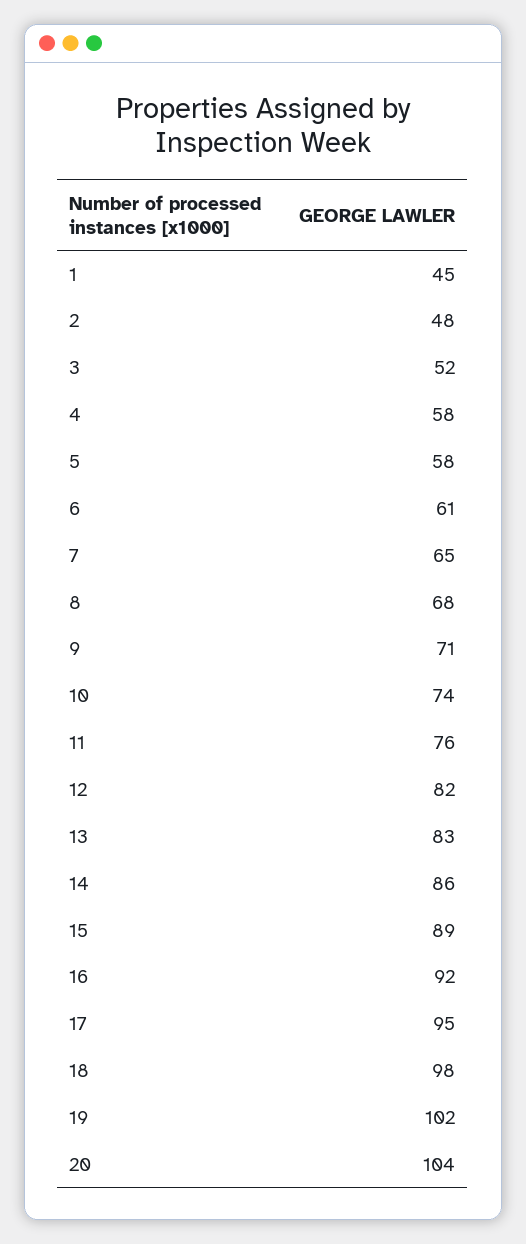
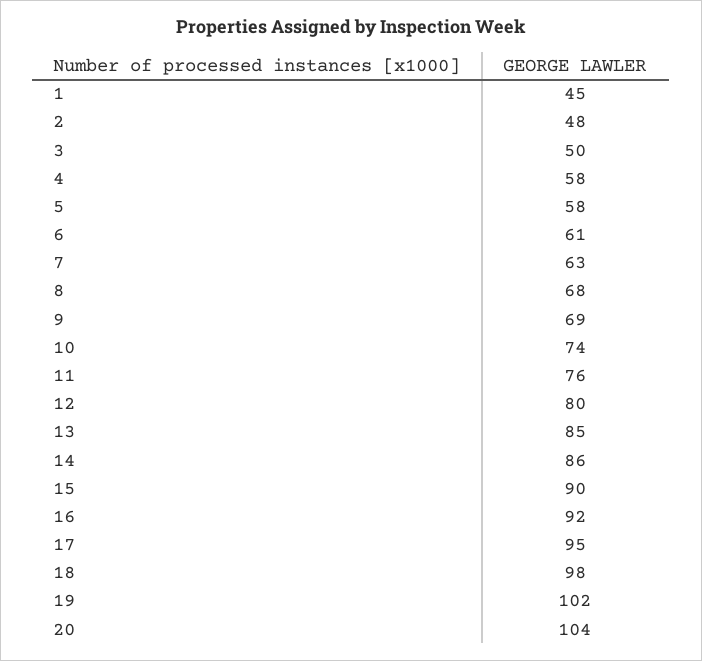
3: 52 -> 50
7: 65 -> 63
9: 71 -> 69
12: 82 -> 80
13: 83 -> 85
15: 89 -> 90

